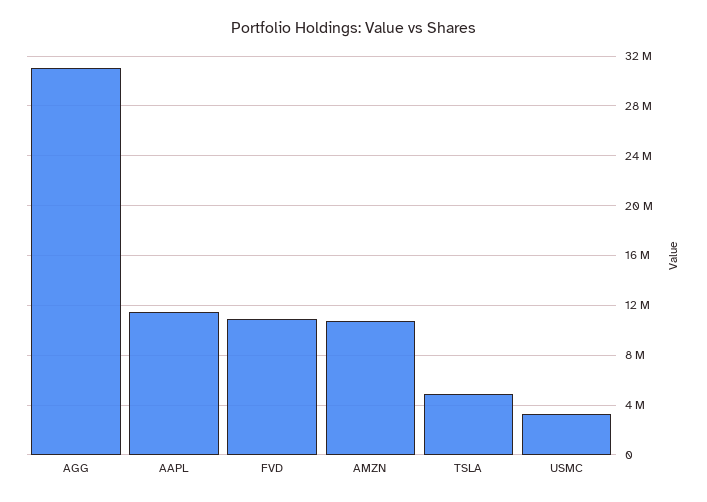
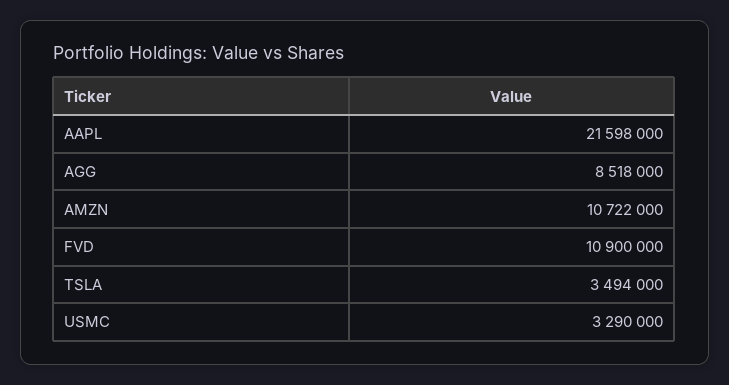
AGG: 31000000 -> 8518000
AAPL: 11500000 -> 21598000
TSLA: 5000000 -> 3494000

